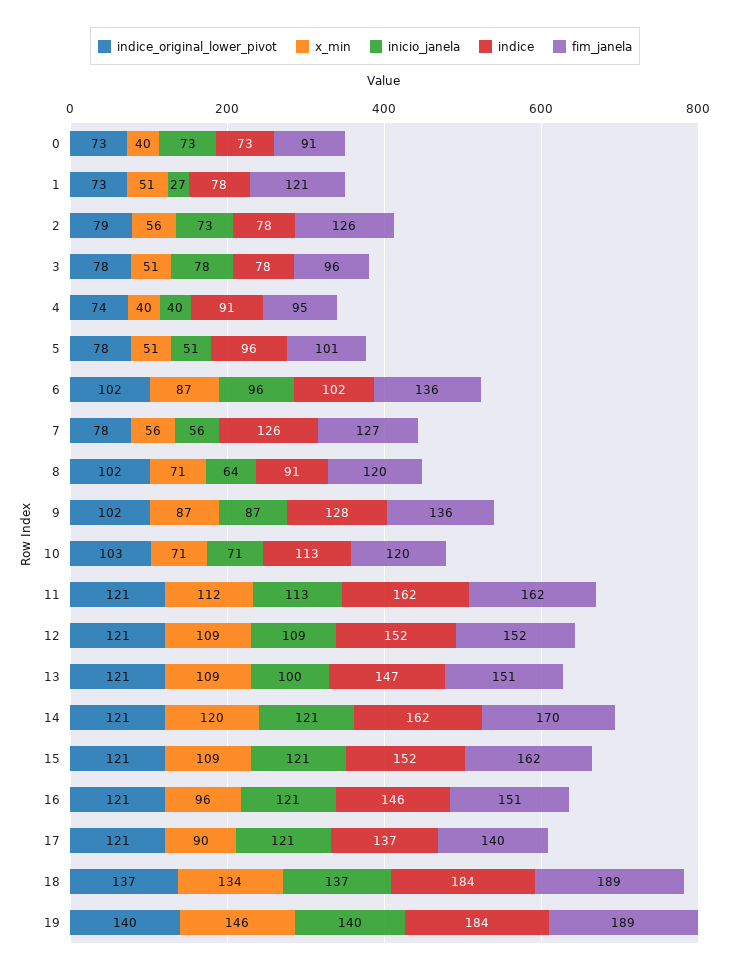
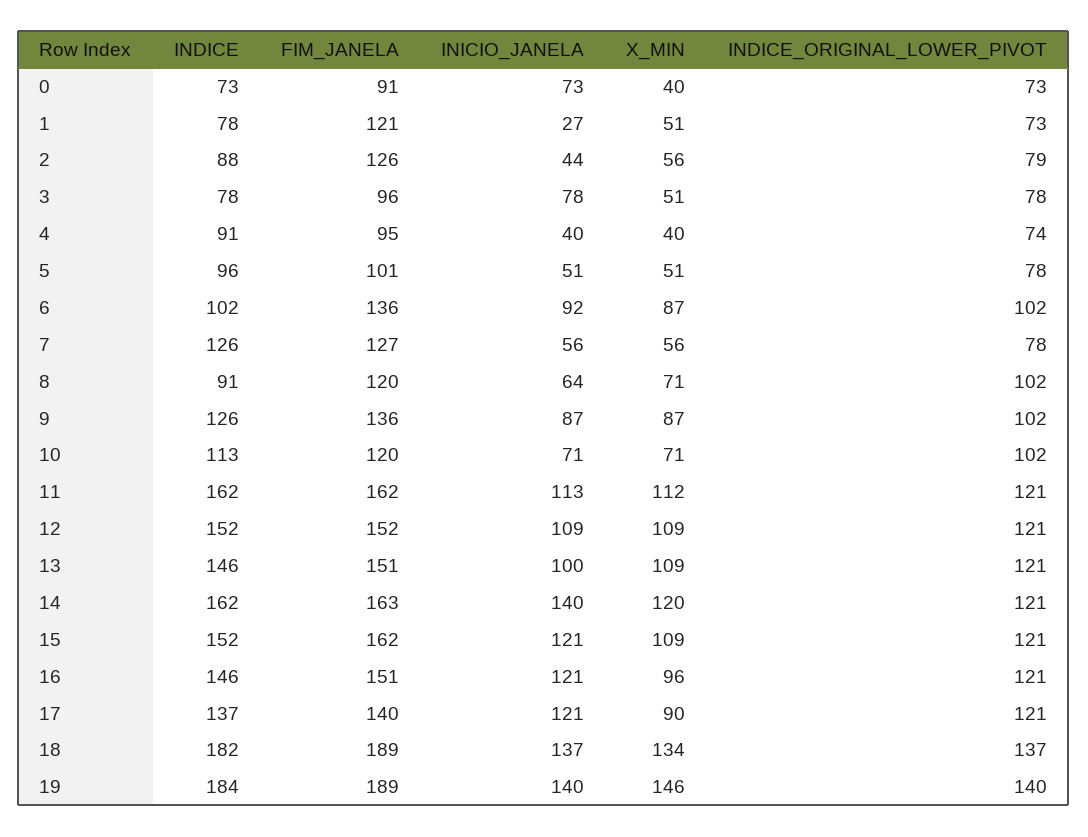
inicio_janela, 2: 73 -> 44
indice, 2: 78 -> 88
inicio_janela, 6: 96 -> 92
indice, 9: 128 -> 126
indice_original_lower_pivot, 10: 103 -> 102
indice, 13: 147 -> 146
inicio_janela, 14: 121 -> 140
fim_janela, 14: 170 -> 163
indice, 18: 184 -> 182

